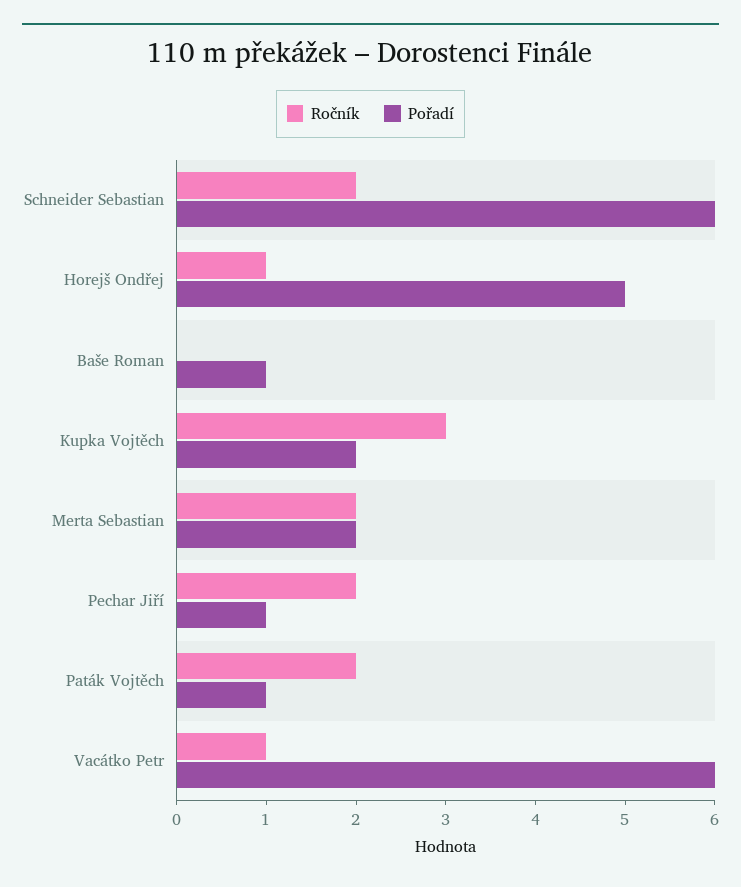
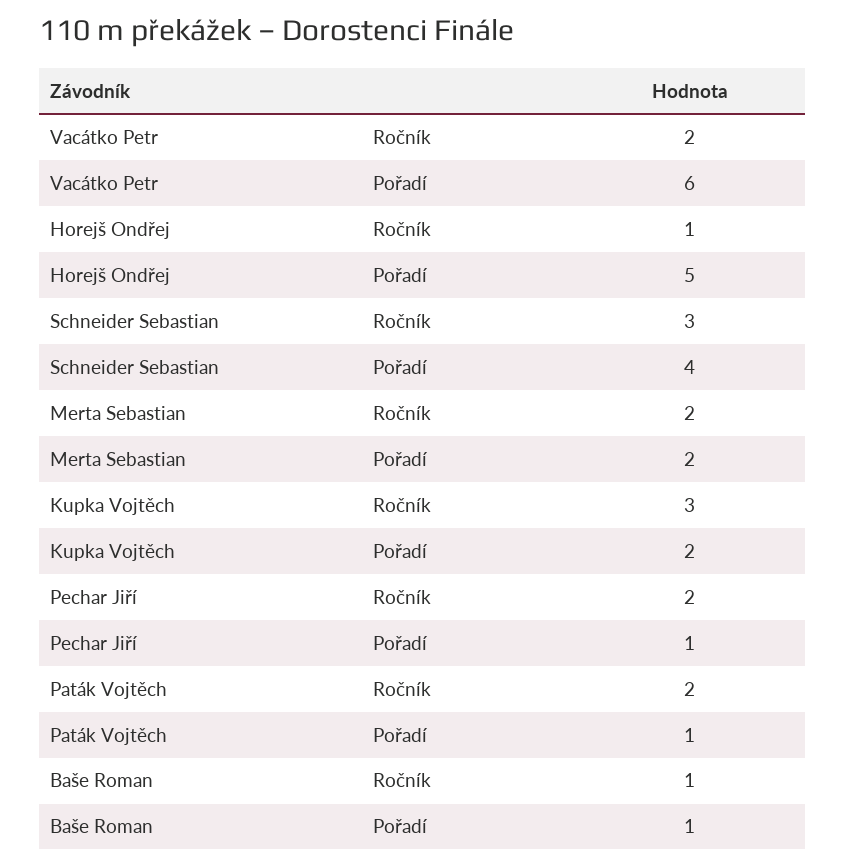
Ročník, Schneider Sebastian: 2 -> 3
Pořadí, Schneider Sebastian: 6 -> 4
Ročník, Baše Roman: 0 -> 1
Ročník, Vacátko Petr: 1 -> 2

